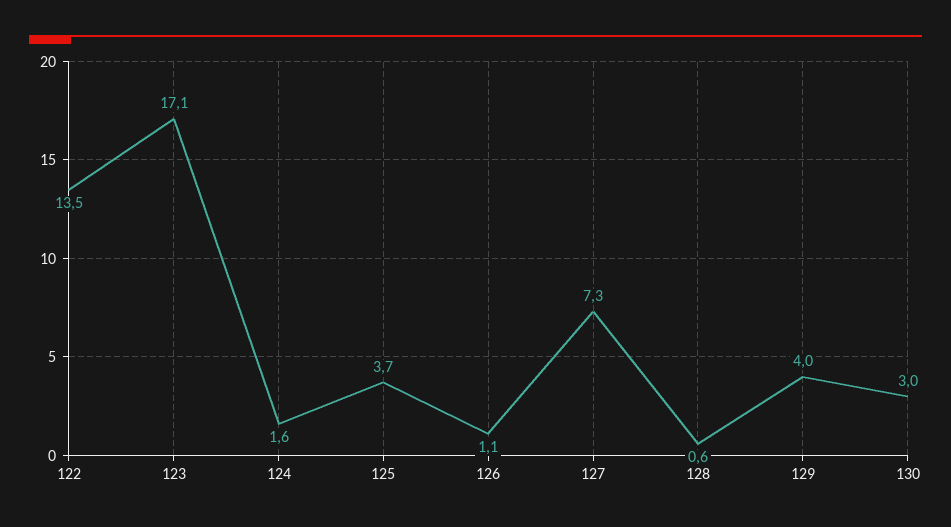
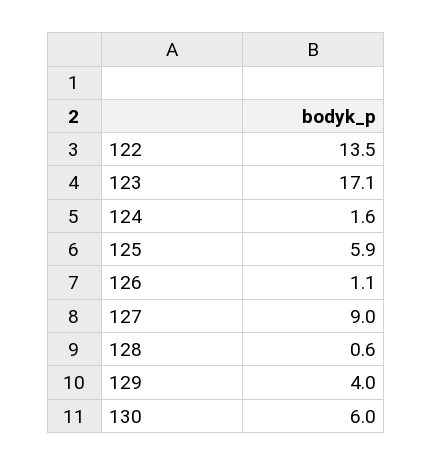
125: 3.7 -> 5.9
127: 7.3 -> 9
130: 3 -> 6

